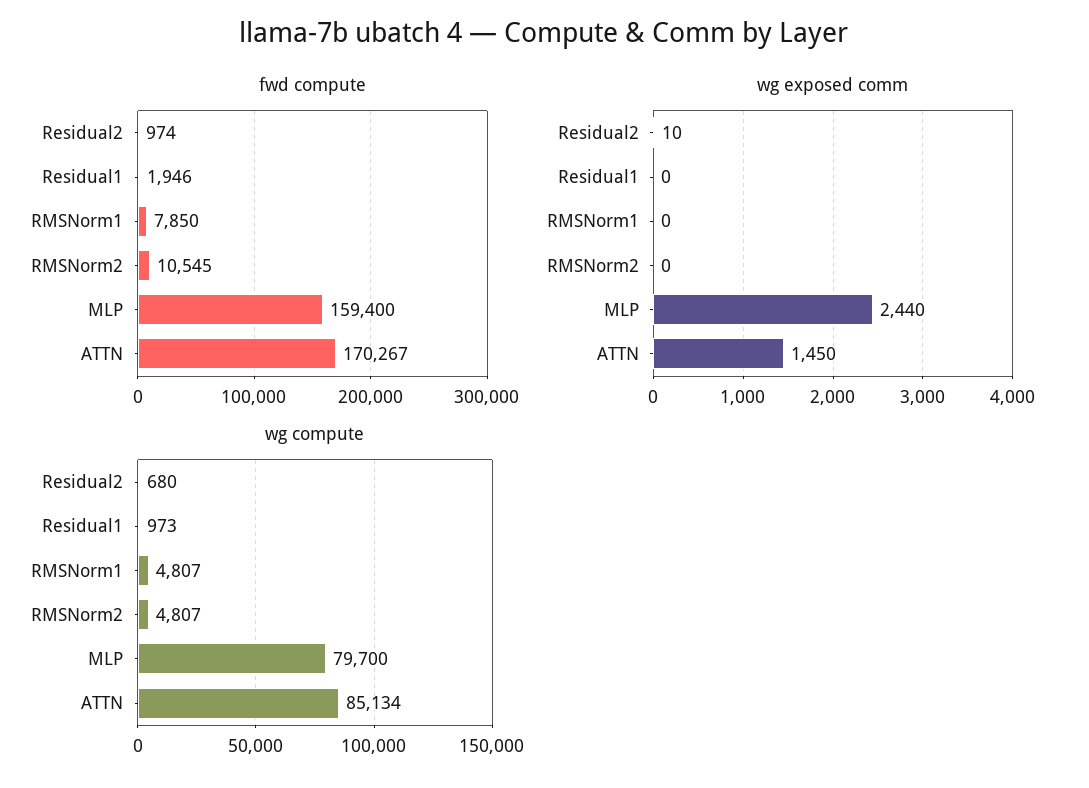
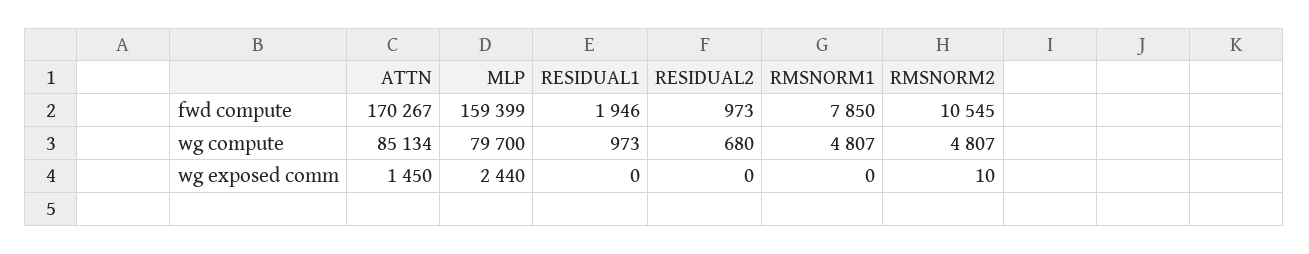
fwd compute, Residual2: 974 -> 973
fwd compute, MLP: 159400 -> 159399
wg exposed comm, Residual2: 10 -> 0
wg exposed comm, RMSNorm2: 0 -> 10

